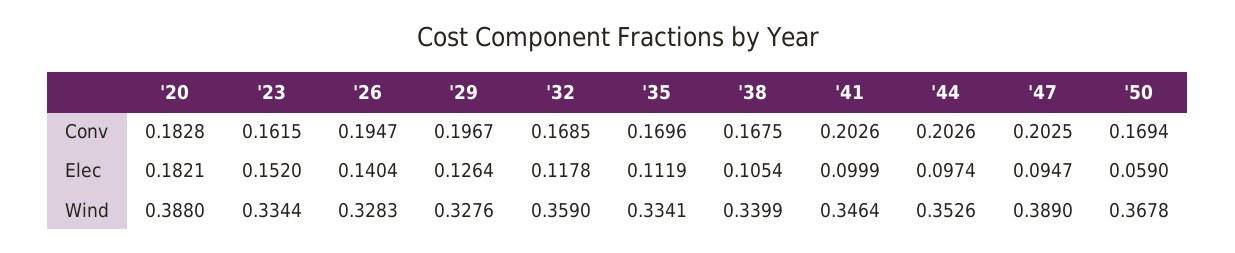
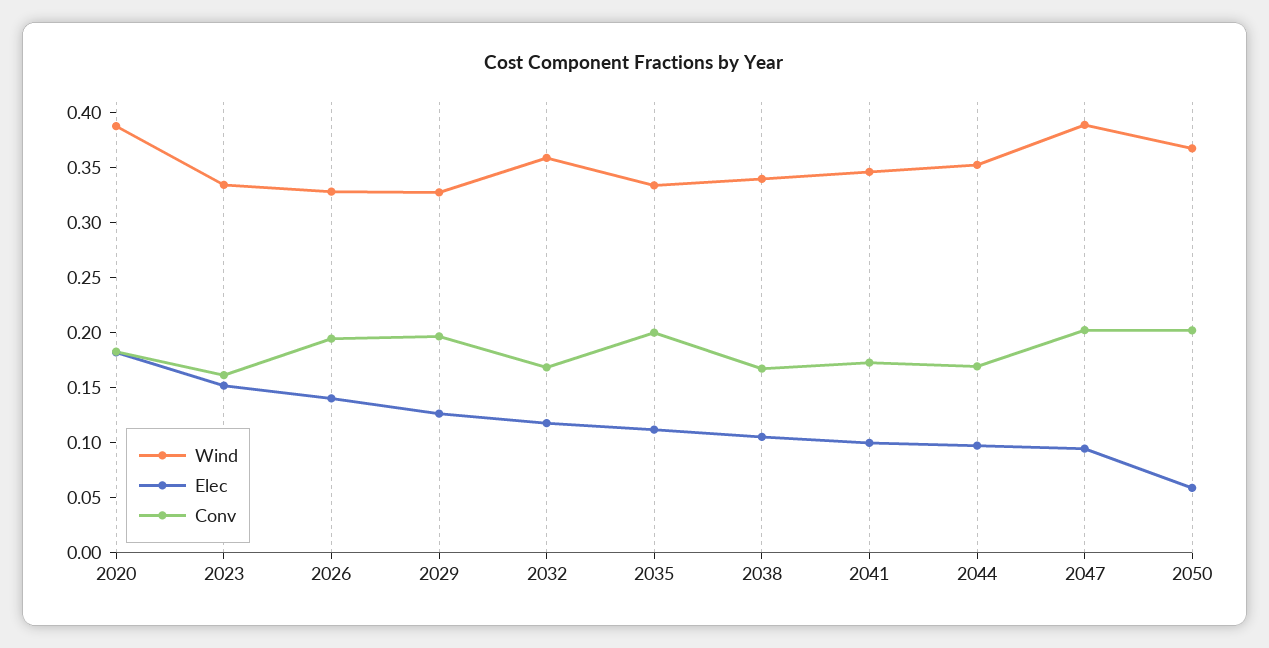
Conv, '35: 0.1696 -> 0.2
Conv, '41: 0.2026 -> 0.17
Conv, '44: 0.2026 -> 0.17
Conv, '50: 0.1694 -> 0.2

